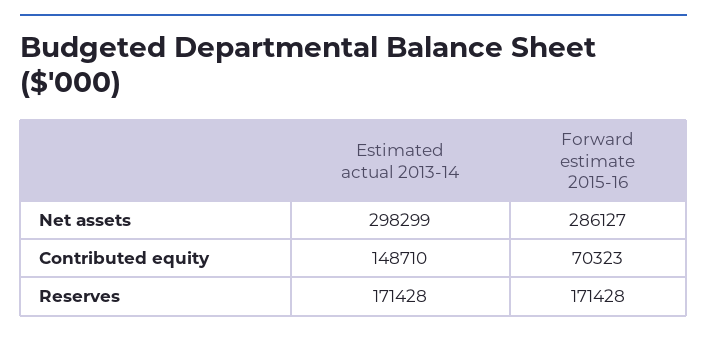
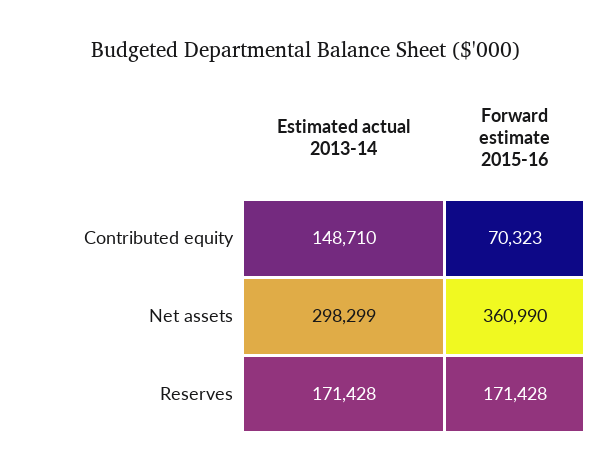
Forward estimate 2015-16, Net assets: 286127 -> 360990

